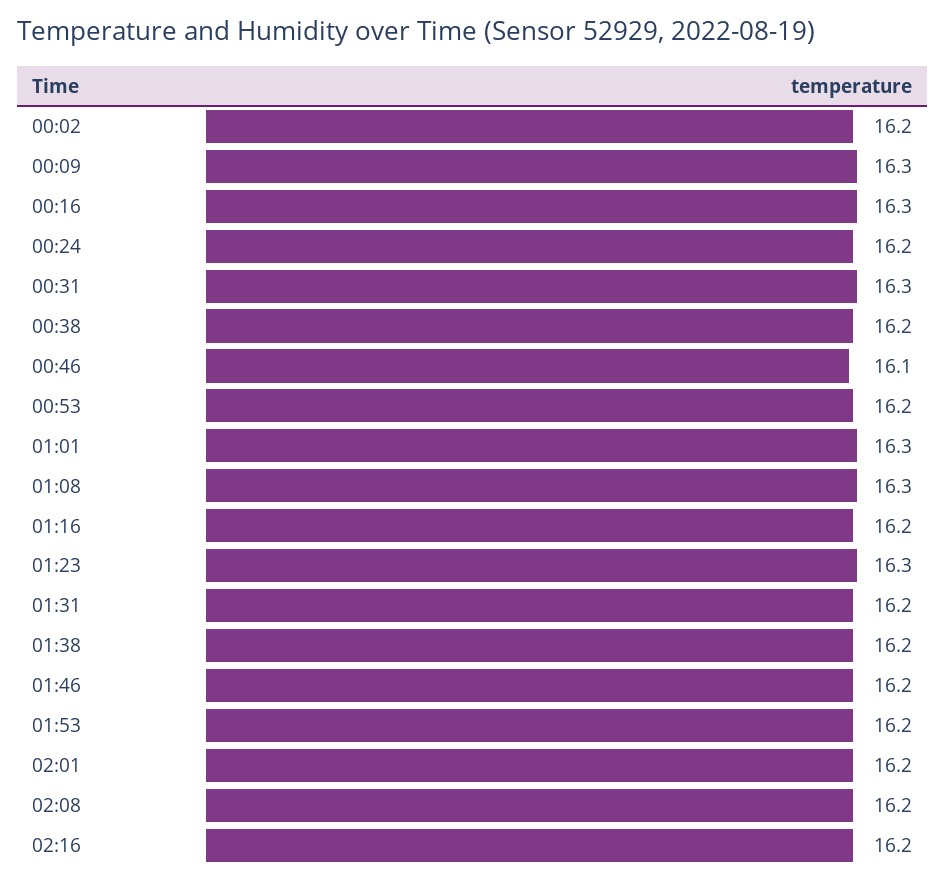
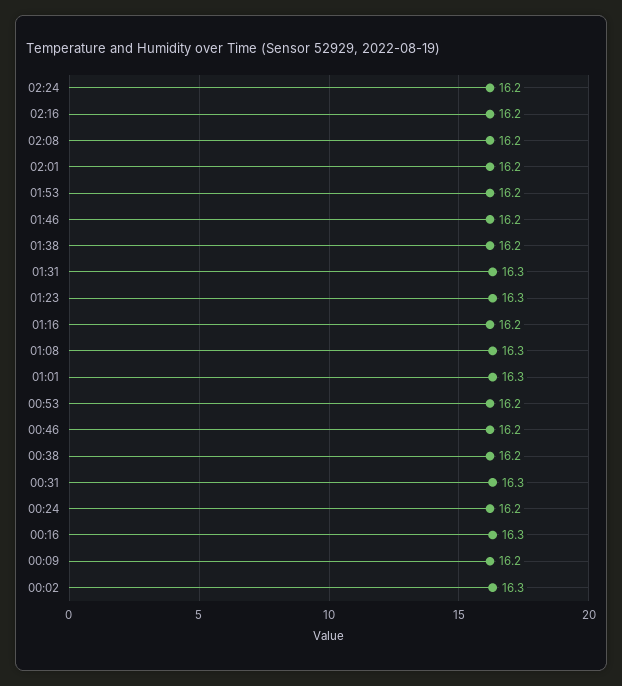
00:02: 16.2 -> 16.3
00:09: 16.3 -> 16.2
00:46: 16.1 -> 16.2
01:31: 16.2 -> 16.3
02:24: none -> 16.2

